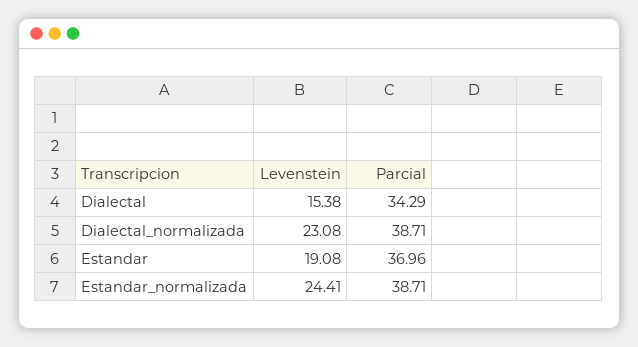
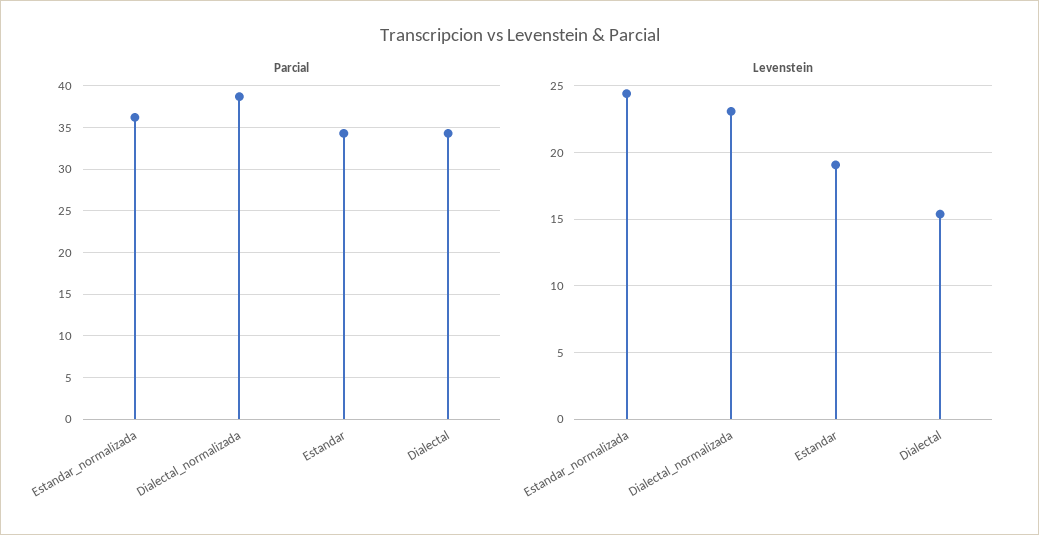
Parcial, Estandar: 36.96 -> 34
Parcial, Estandar_normalizada: 38.71 -> 36

